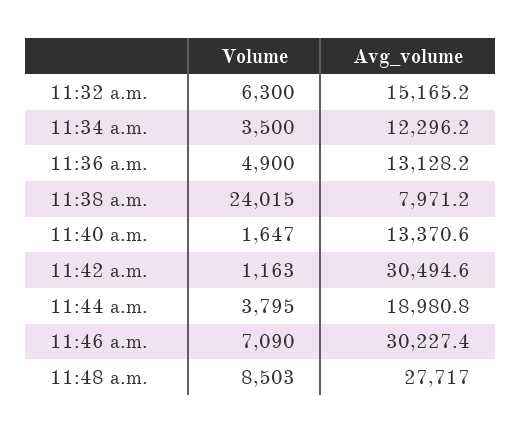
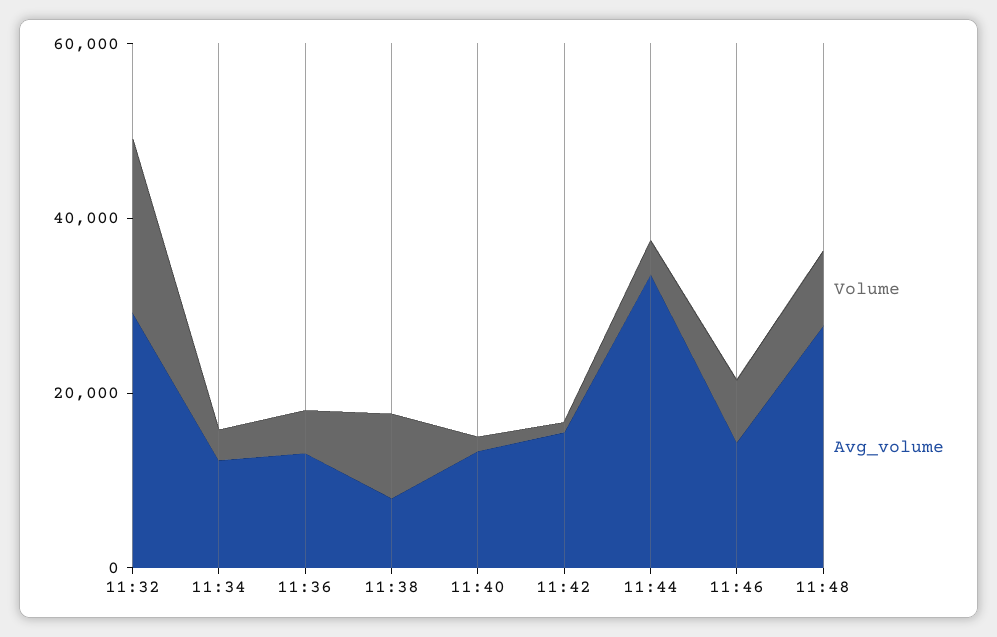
Volume, 11:32 a.m.: 6300 -> 20000
Avg_volume, 11:32 a.m.: 15165.2 -> 30000
Volume, 11:38 a.m.: 24015 -> 10000
Avg_volume, 11:42 a.m.: 30494.6 -> 15000
Avg_volume, 11:44 a.m.: 18980.8 -> 35000
Avg_volume, 11:46 a.m.: 30227.4 -> 15000

